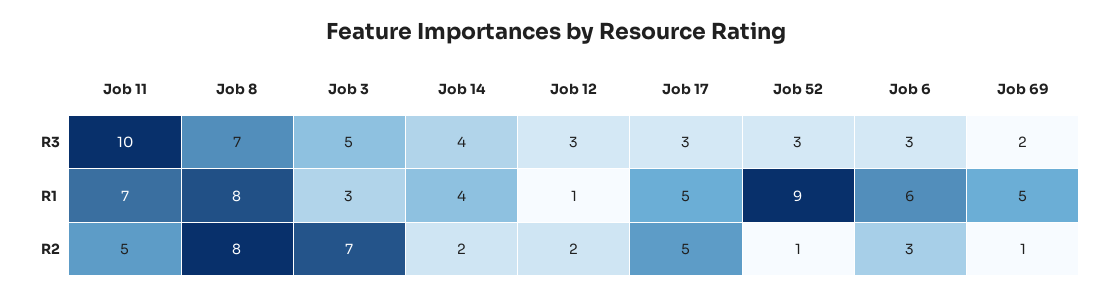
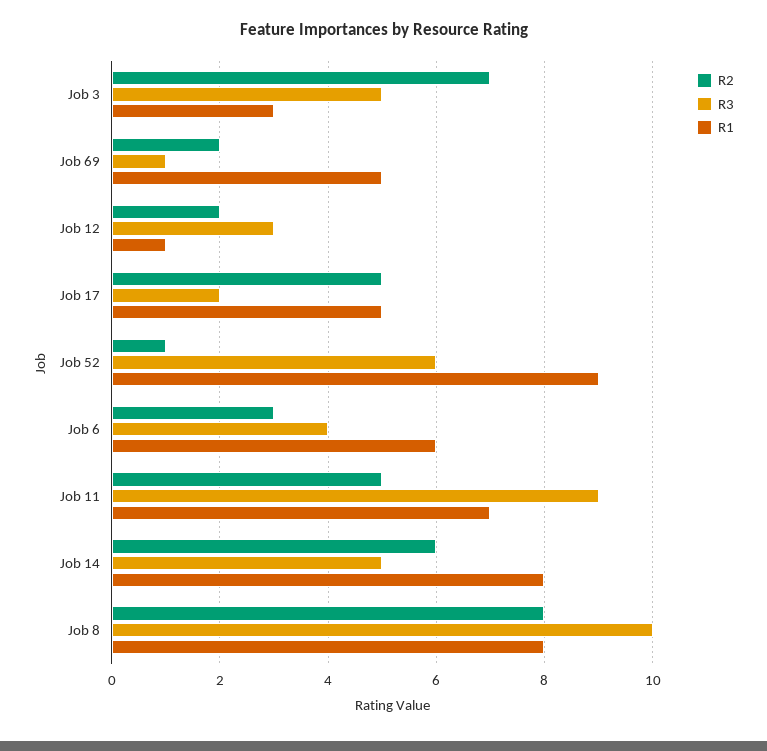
R3, Job 11: 10 -> 9
R3, Job 8: 7 -> 10
R3, Job 14: 4 -> 5
R3, Job 17: 3 -> 2
R3, Job 52: 3 -> 6
R3, Job 6: 3 -> 4
R3, Job 69: 2 -> 1
R1, Job 14: 4 -> 8
R2, Job 14: 2 -> 6
R2, Job 69: 1 -> 2

